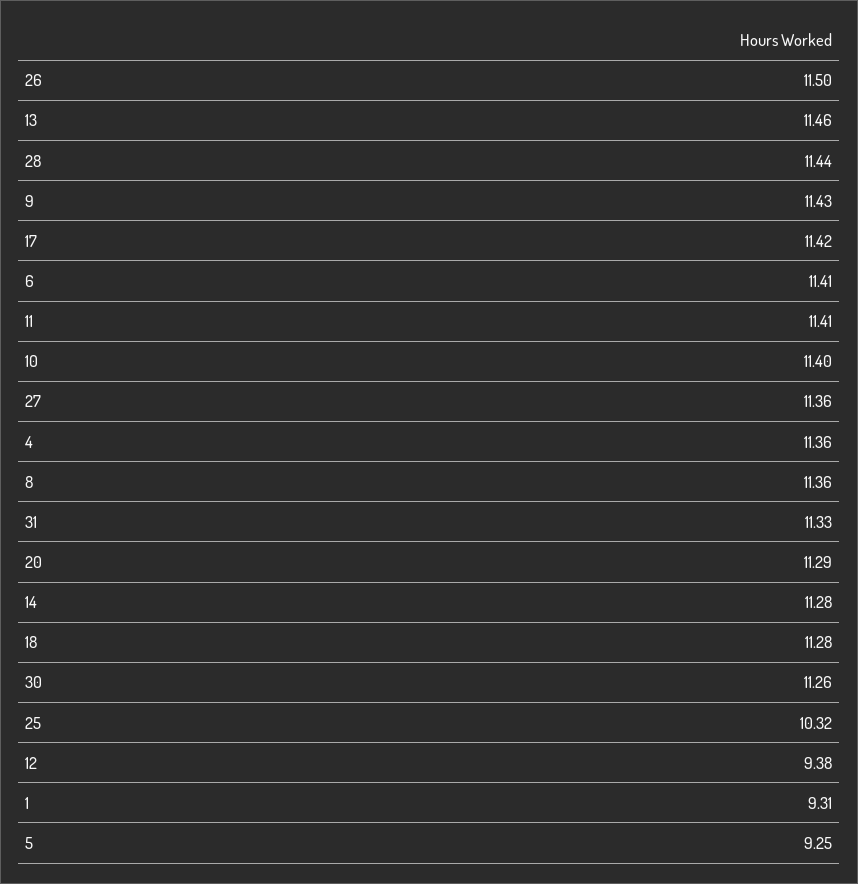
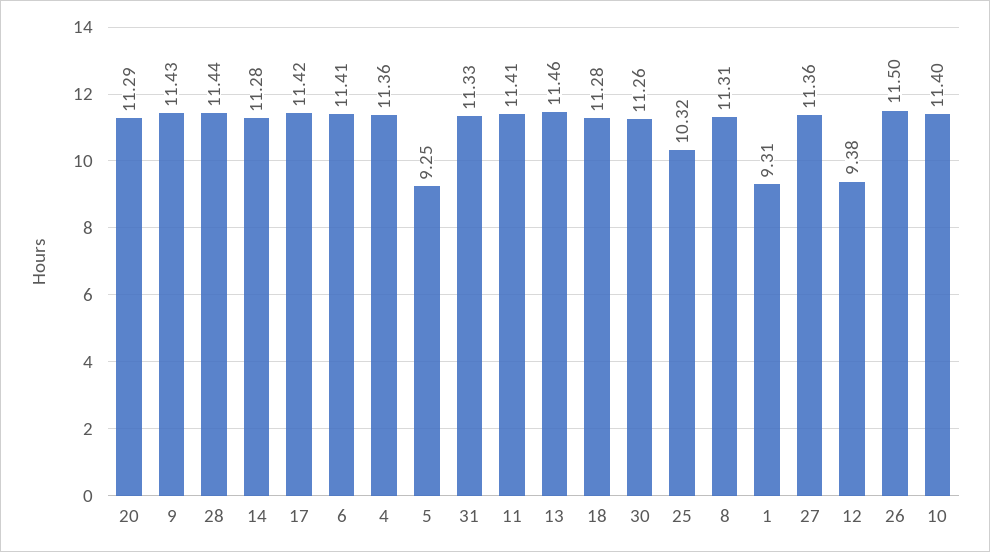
8: 11.36 -> 11.31

